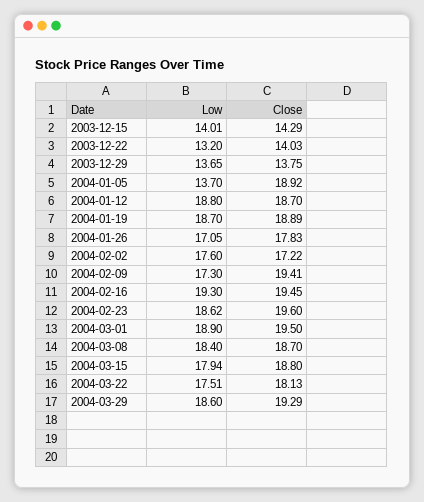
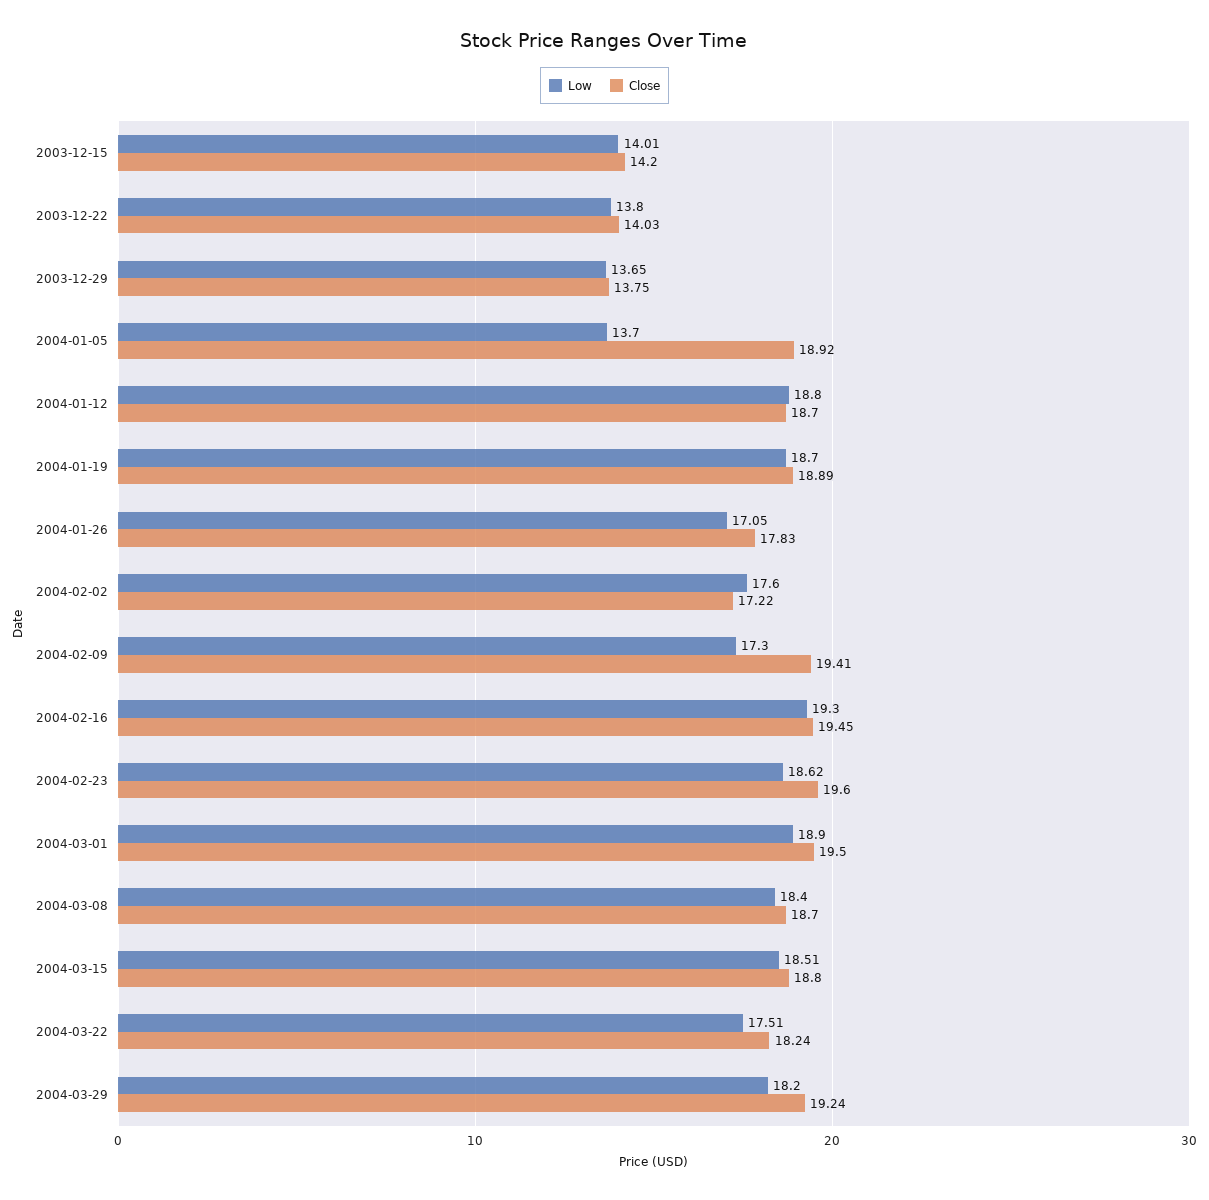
Close, 2003-12-15: 14.29 -> 14.2
Low, 2003-12-22: 13.2 -> 13.8
Low, 2004-03-15: 17.94 -> 18.51
Close, 2004-03-22: 18.13 -> 18.24
Low, 2004-03-29: 18.6 -> 18.2
Close, 2004-03-29: 19.29 -> 19.24

